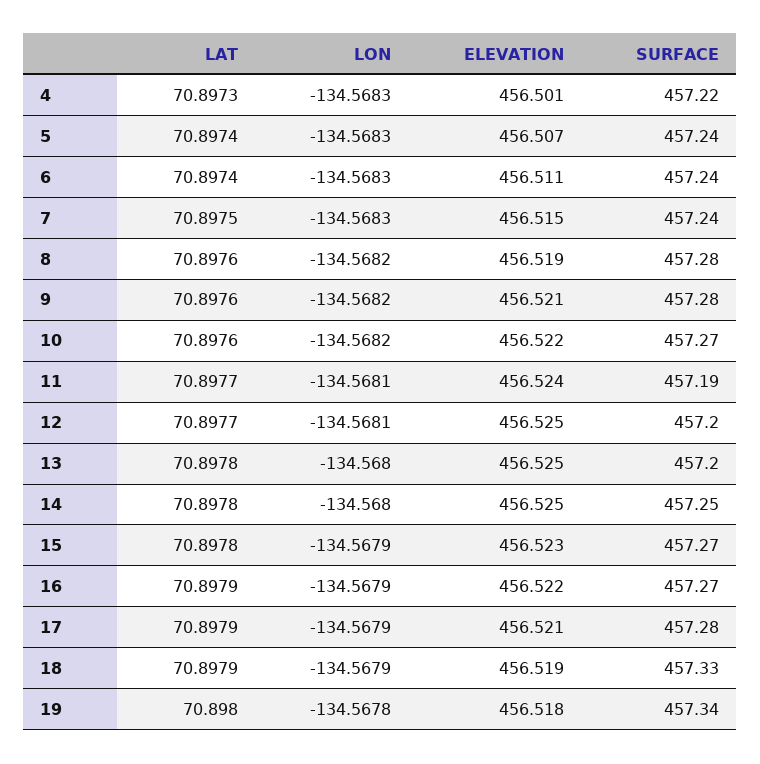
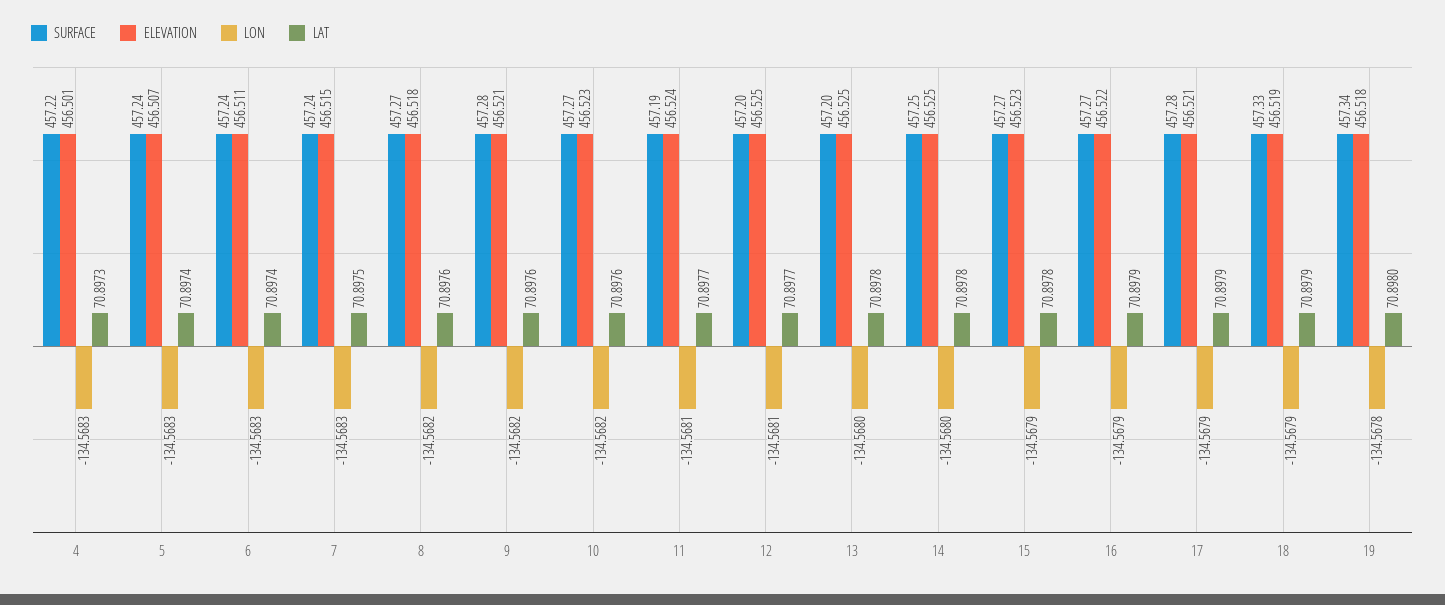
ELEVATION, 8: 456.519 -> 456.518
SURFACE, 8: 457.28 -> 457.27
ELEVATION, 10: 456.522 -> 456.523

